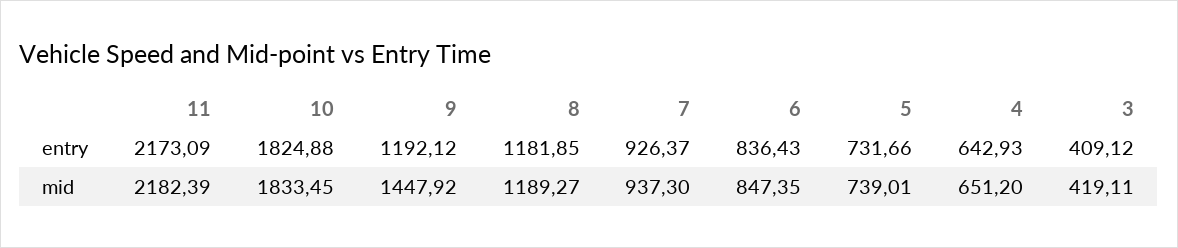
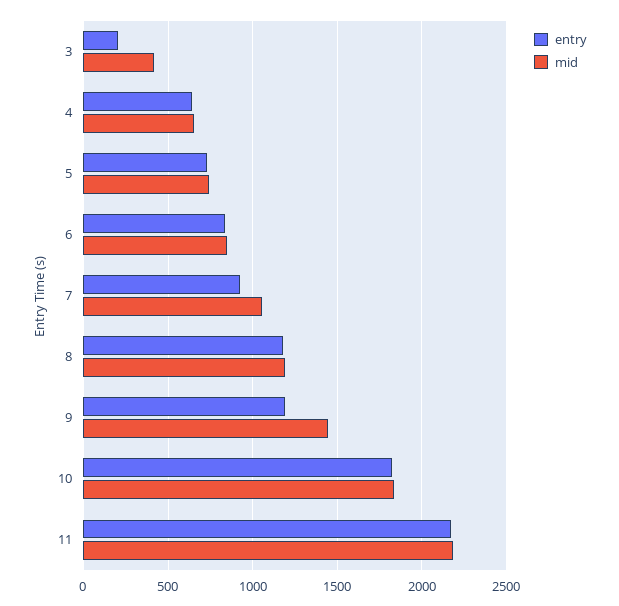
entry, 3: 409.12 -> 200
mid, 7: 937.3 -> 1050

